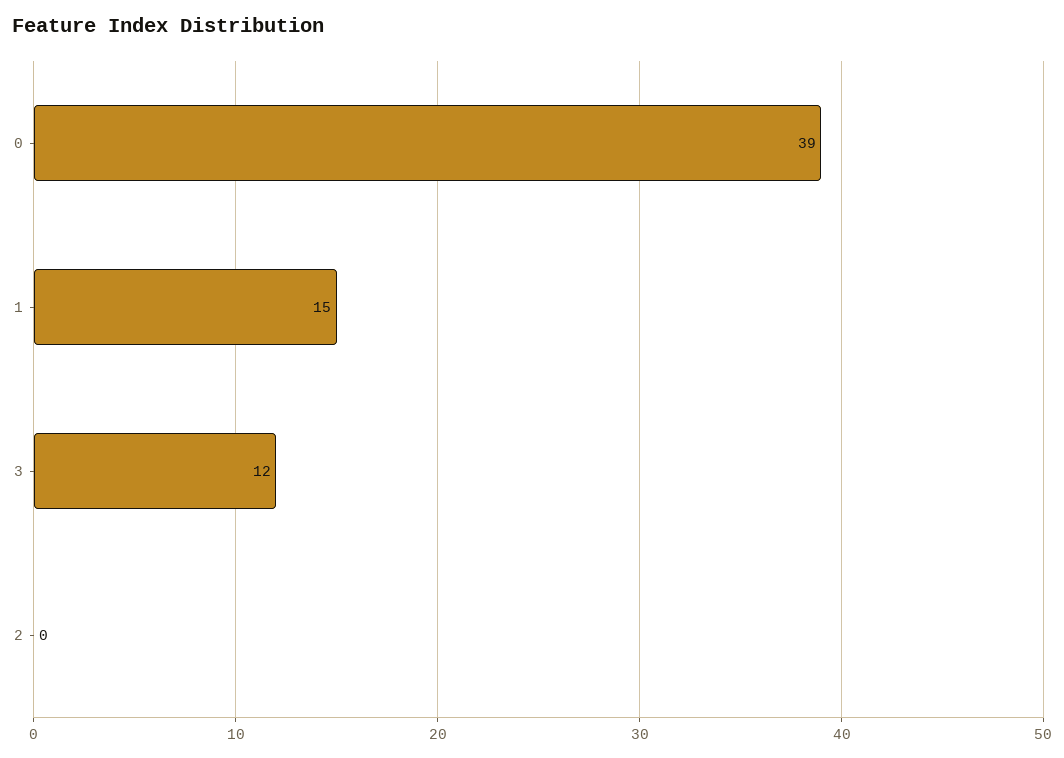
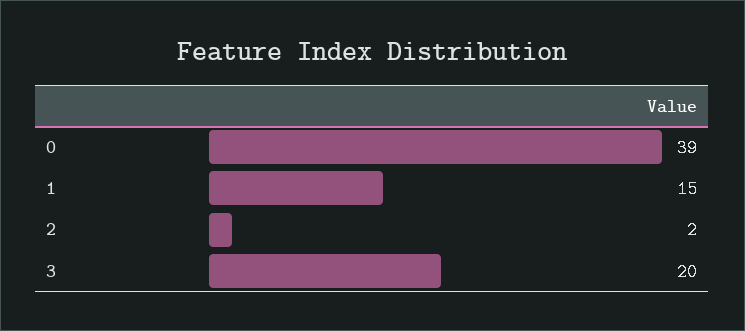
3: 12 -> 20
2: 0 -> 2

